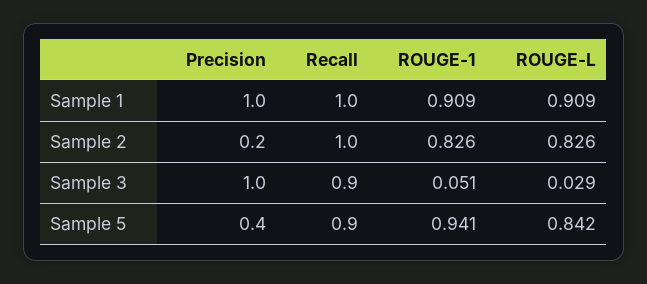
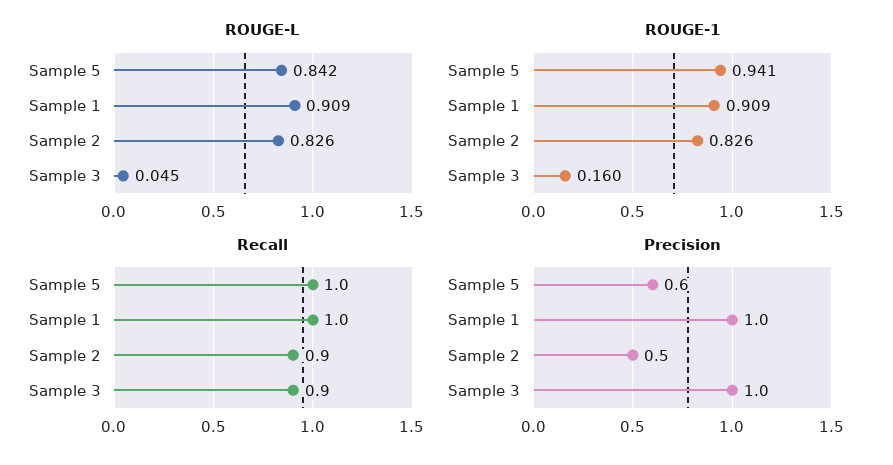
Precision, Sample 2: 0.2 -> 0.5
Recall, Sample 2: 1 -> 0.9
ROUGE-1, Sample 3: 0.051 -> 0.16
ROUGE-L, Sample 3: 0.029 -> 0.045
Precision, Sample 5: 0.4 -> 0.6
Recall, Sample 5: 0.9 -> 1

